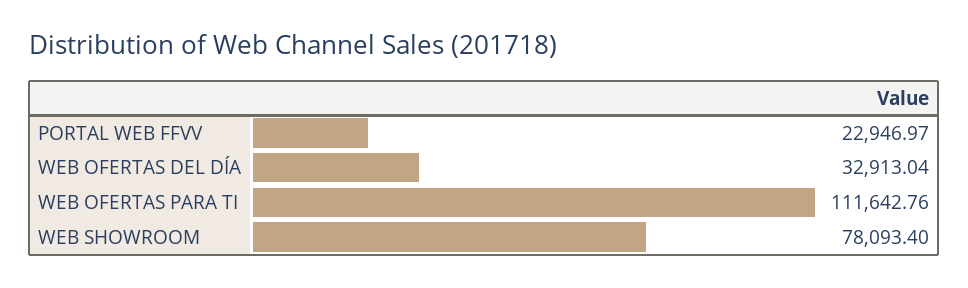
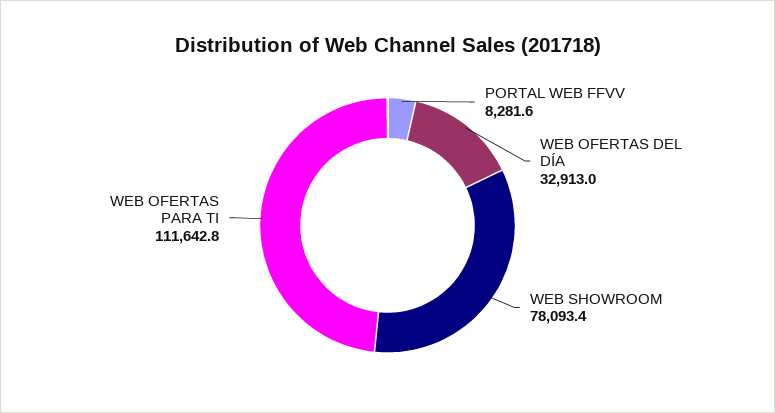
PORTAL WEB FFVV: 22946.97 -> 8281.6

